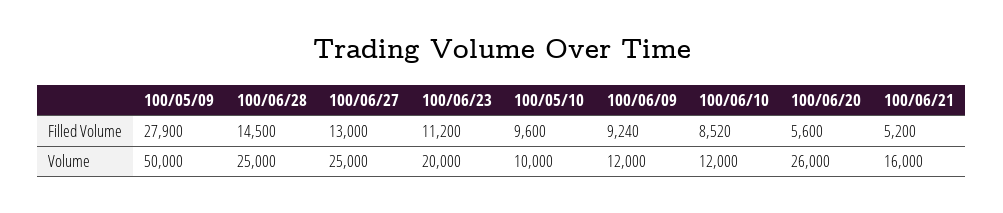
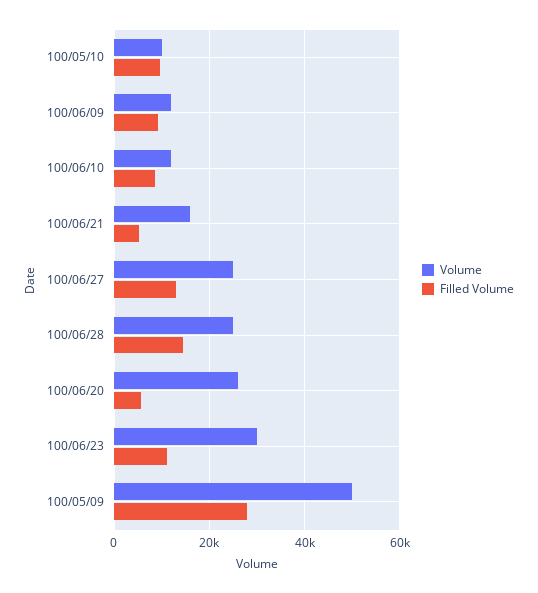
Volume, 100/06/23: 20000 -> 30000

